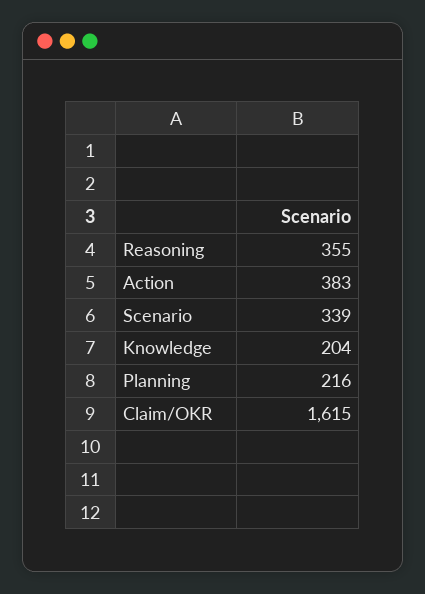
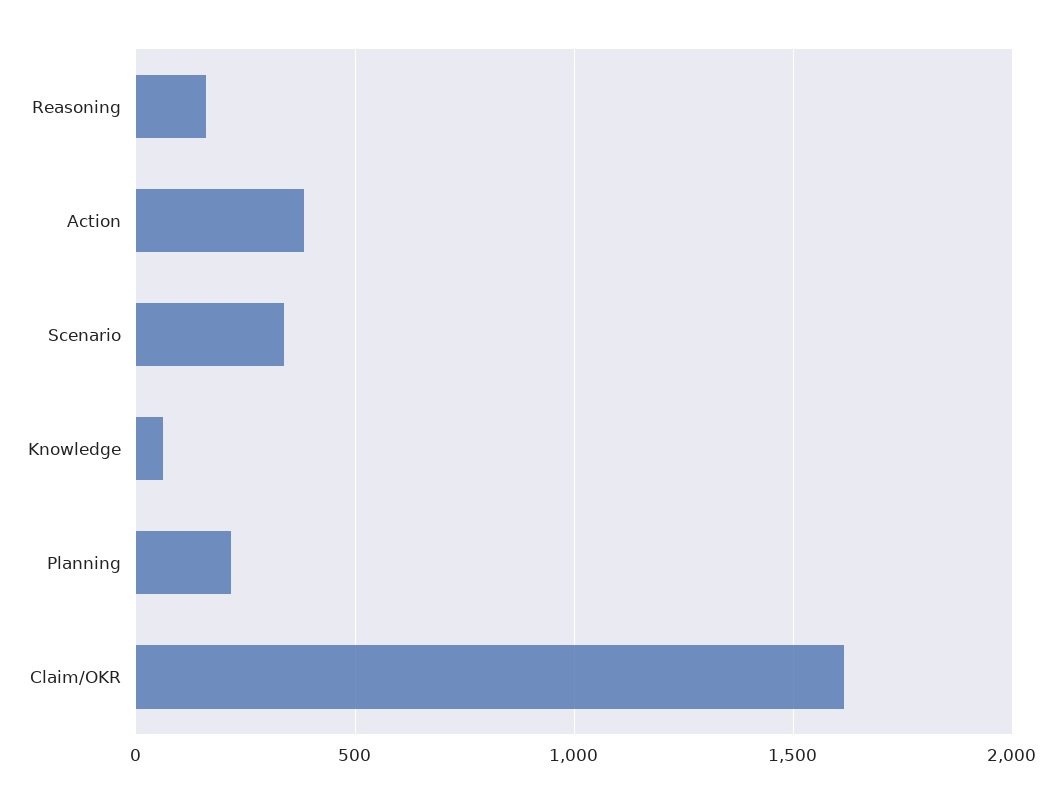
Reasoning: 355 -> 150
Knowledge: 204 -> 50

